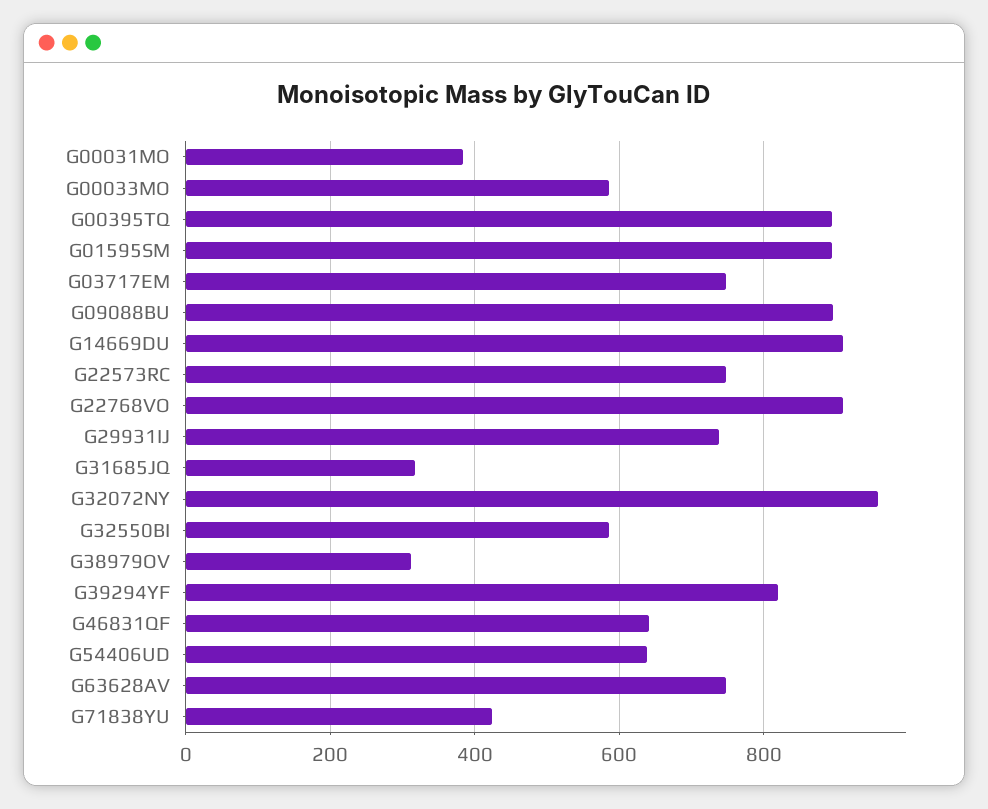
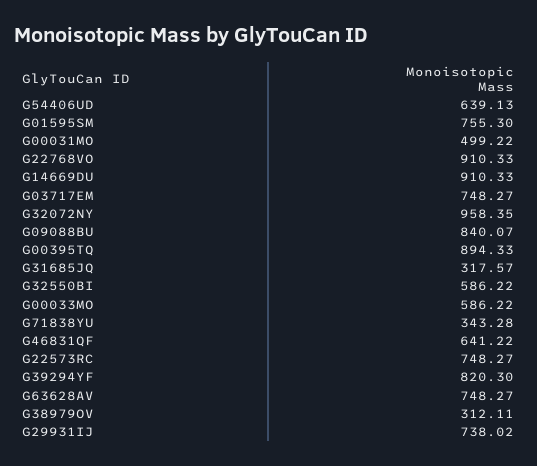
G00031MO: 380 -> 499.22
G01595SM: 900 -> 755.3
G09088BU: 900 -> 840.07
G71838YU: 420 -> 343.28

